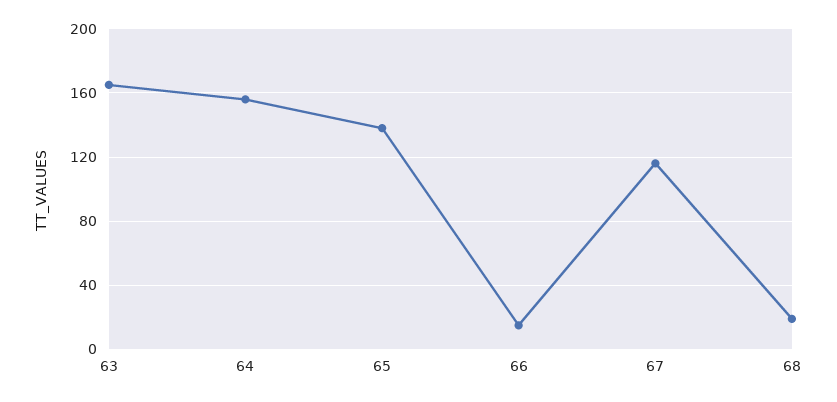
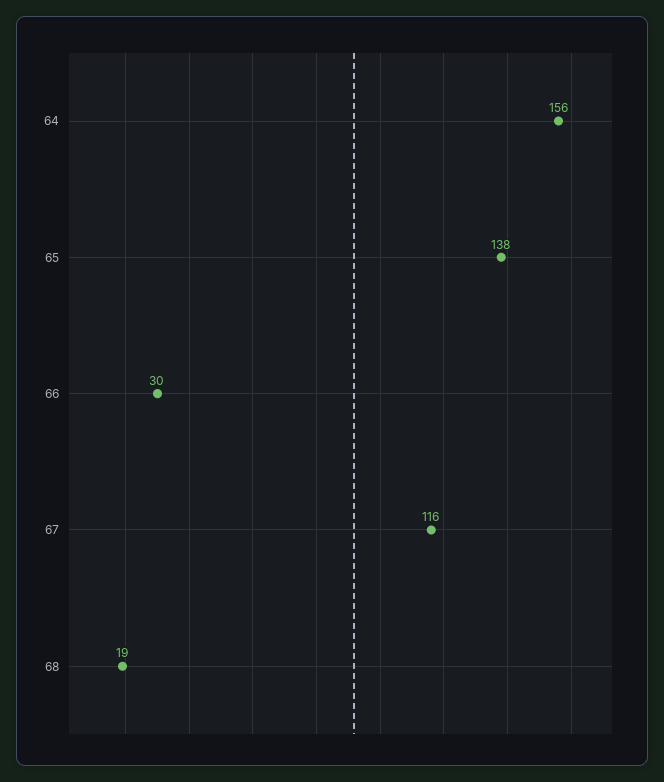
63: 165 -> none
66: 15 -> 30

